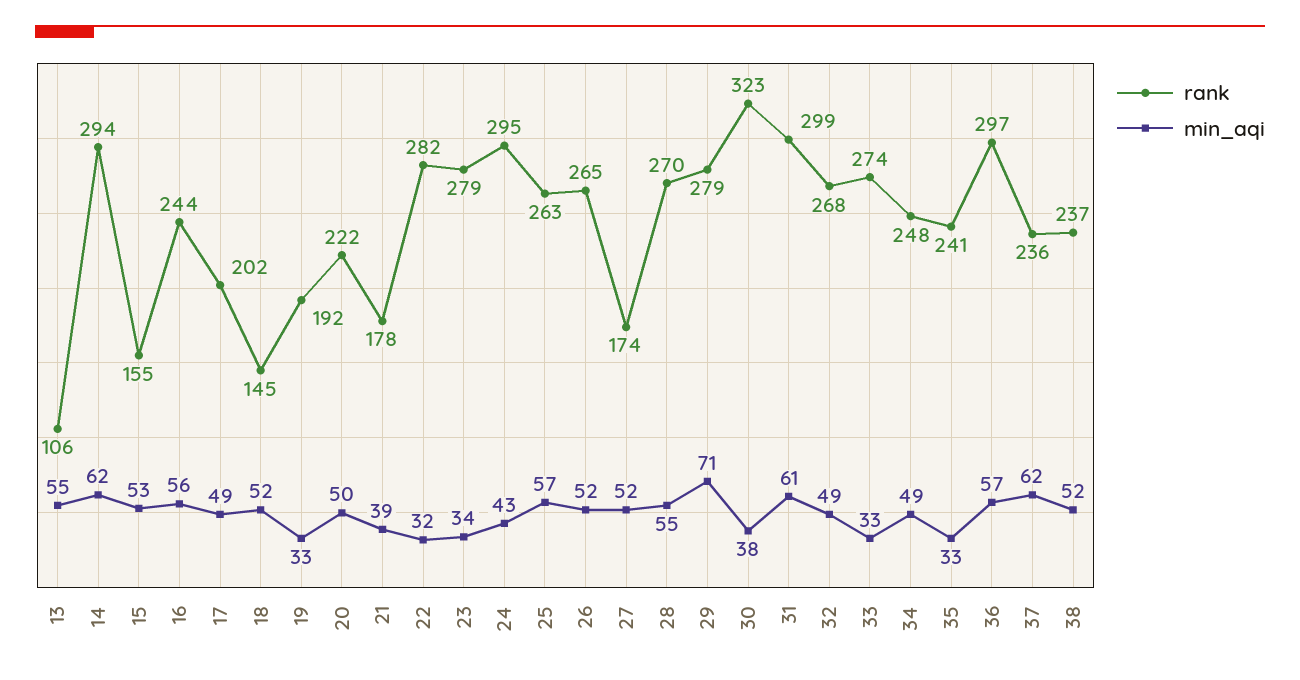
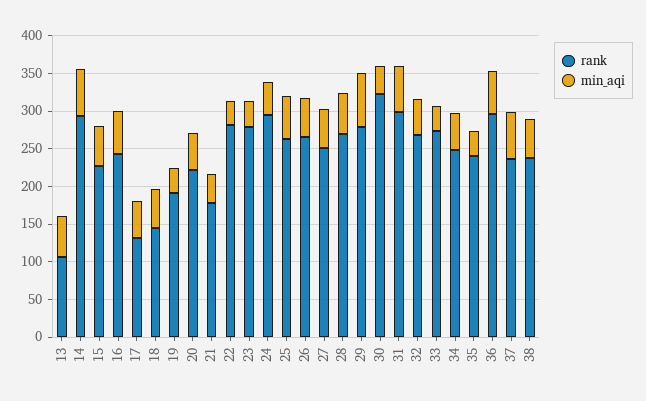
rank, 15: 155 -> 225
rank, 17: 202 -> 125
rank, 27: 174 -> 250

